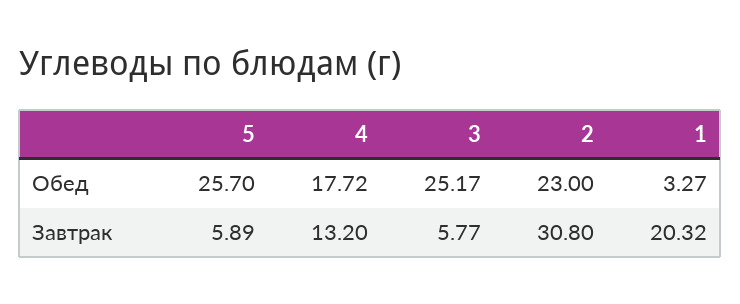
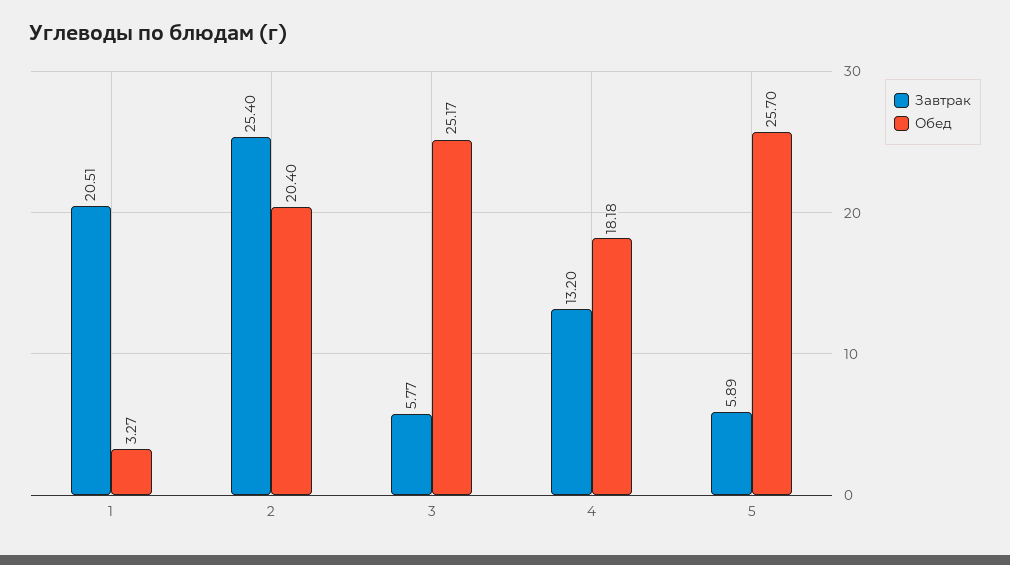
Обед, 4: 17.72 -> 18.18
Обед, 2: 23 -> 20.4
Завтрак, 2: 30.8 -> 25.4
Завтрак, 1: 20.32 -> 20.51

